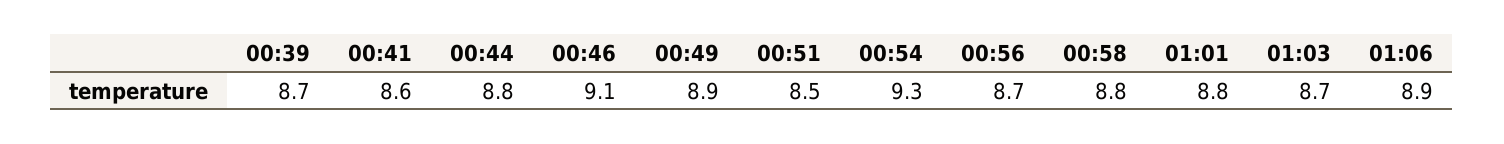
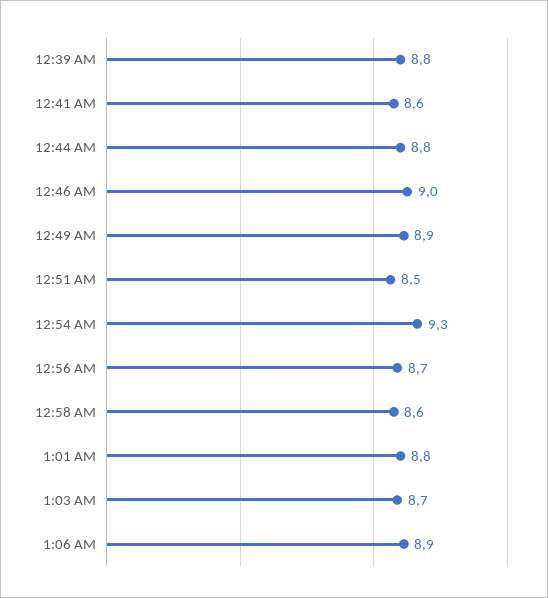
00:39: 8.7 -> 8.8
00:46: 9.1 -> 9
00:58: 8.8 -> 8.6

